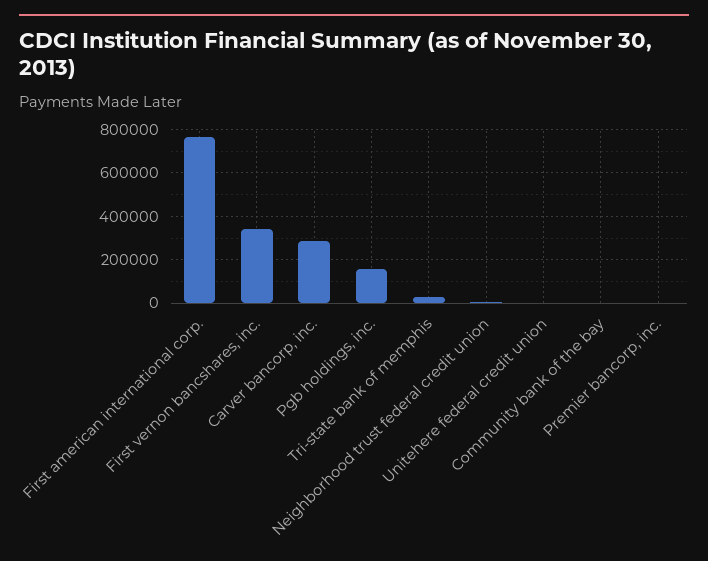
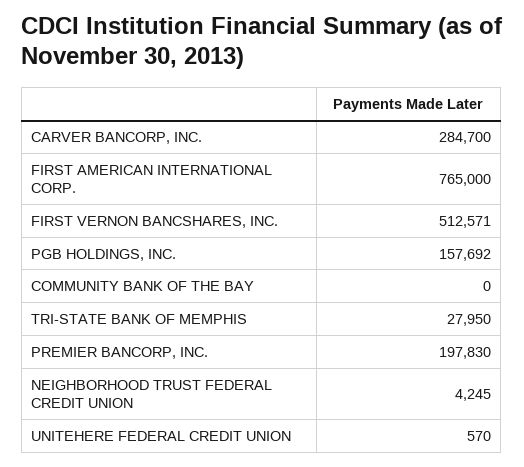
First vernon bancshares, inc.: 350000 -> 512571
Premier bancorp, inc.: 0 -> 197830

